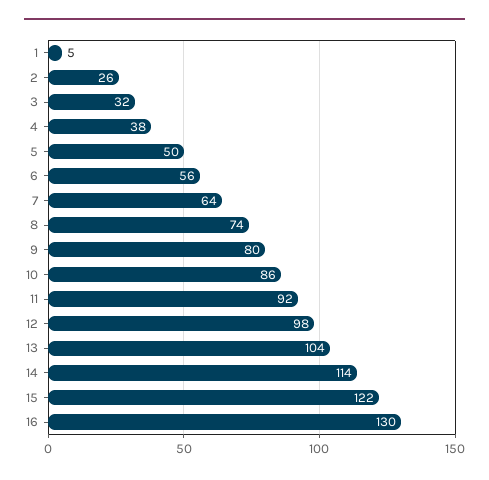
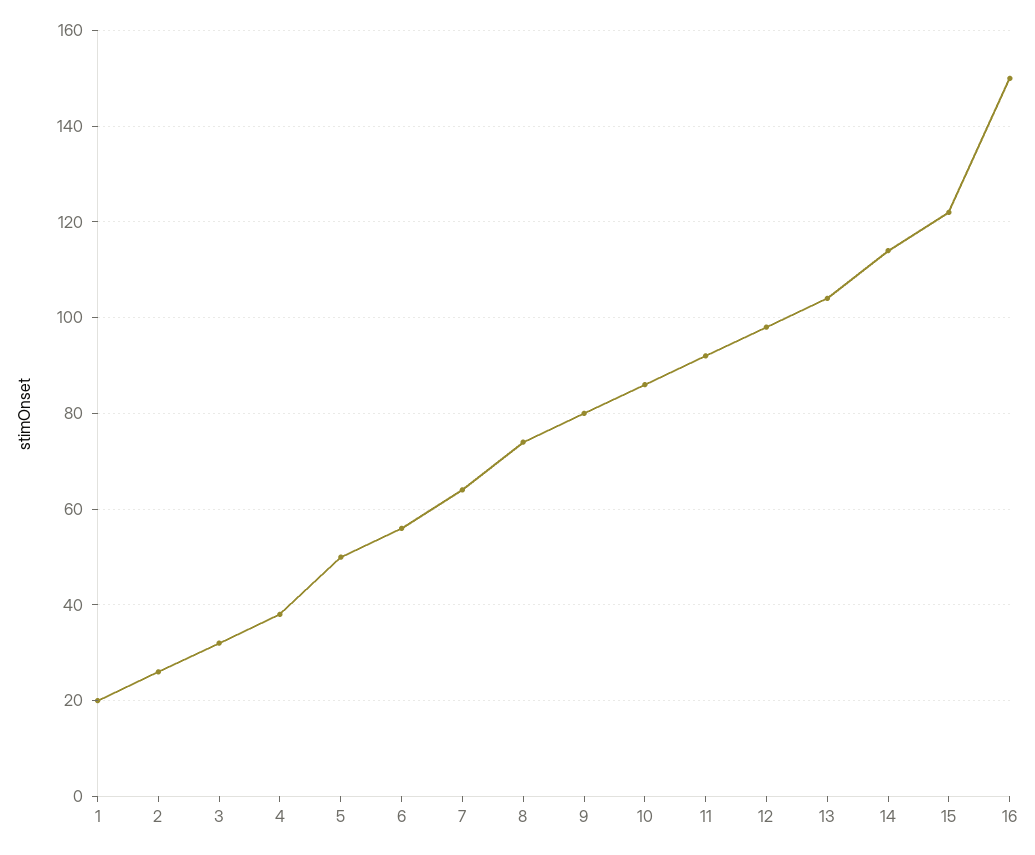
1: 5 -> 20
16: 130 -> 150

